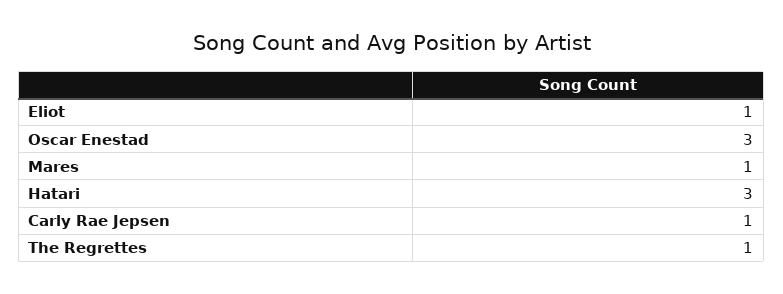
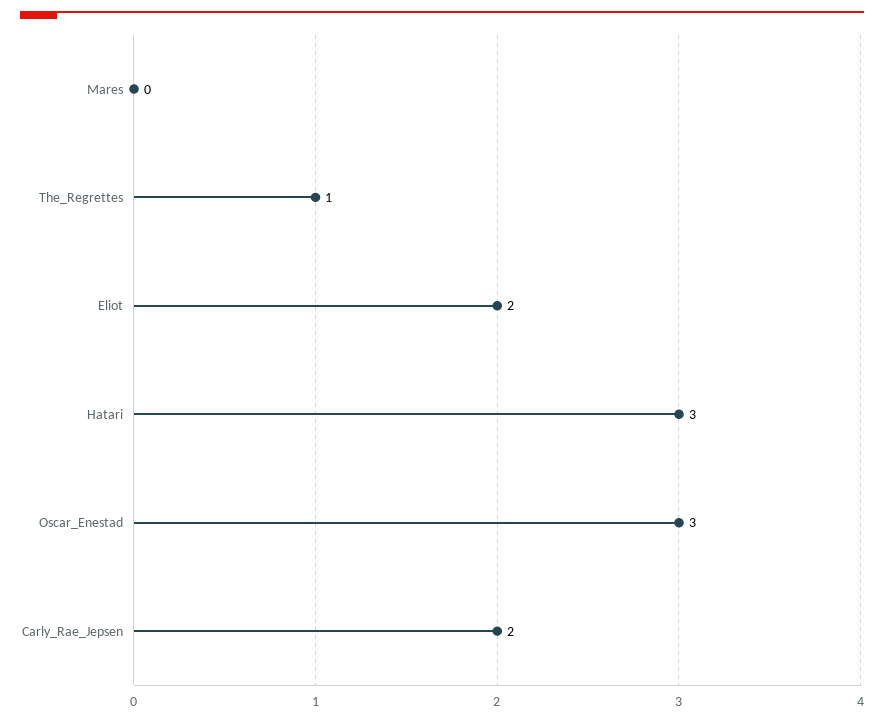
Eliot: 1 -> 2
Mares: 1 -> 0
Carly Rae Jepsen: 1 -> 2

